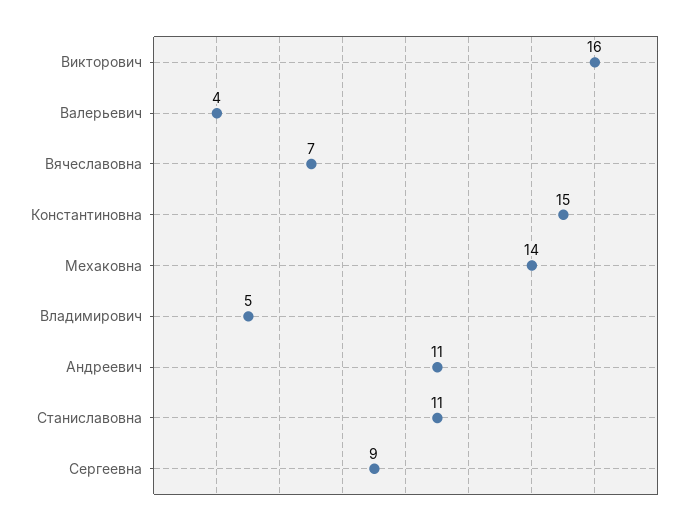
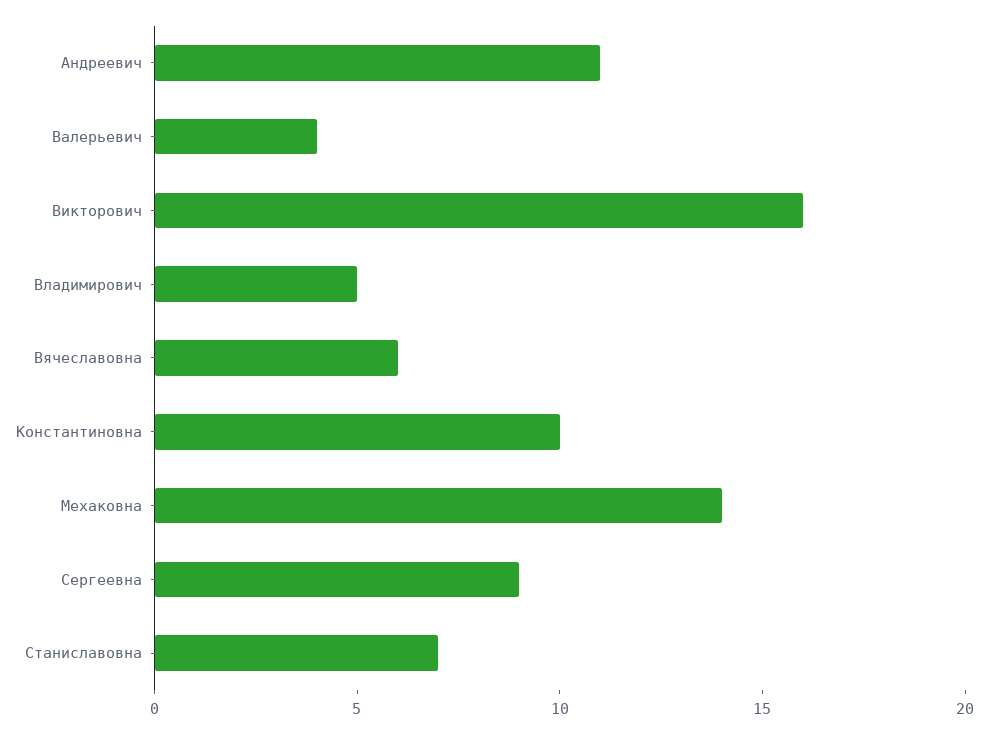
Вячеславовна: 7 -> 6
Константиновна: 15 -> 10
Станиславовна: 11 -> 7

